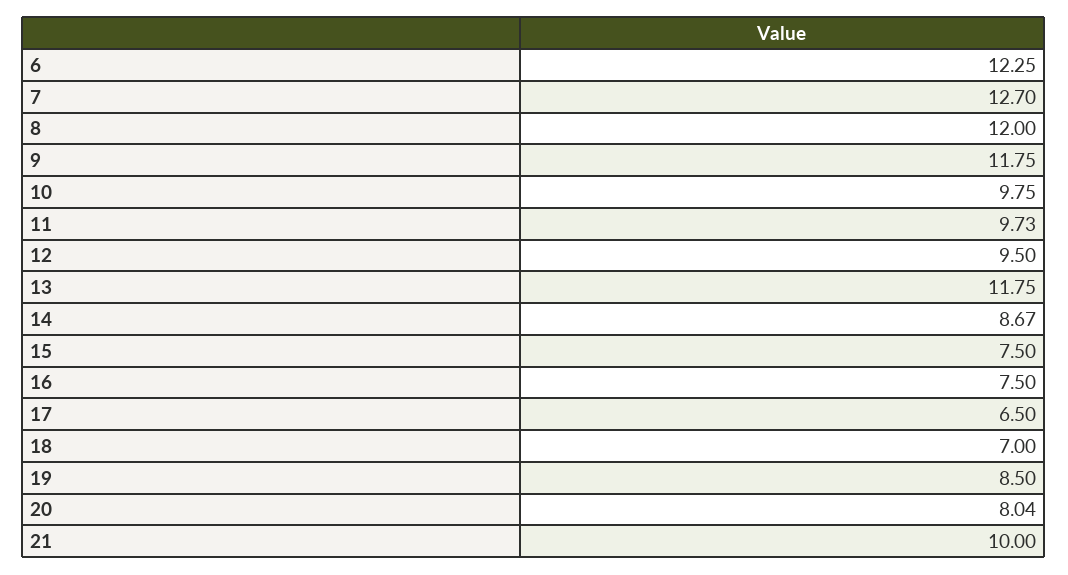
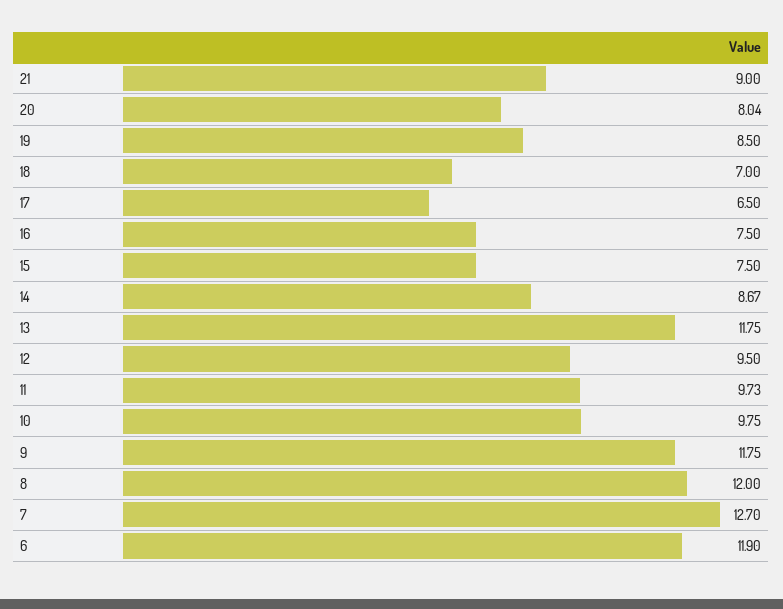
6: 12.25 -> 11.9
21: 10 -> 9

